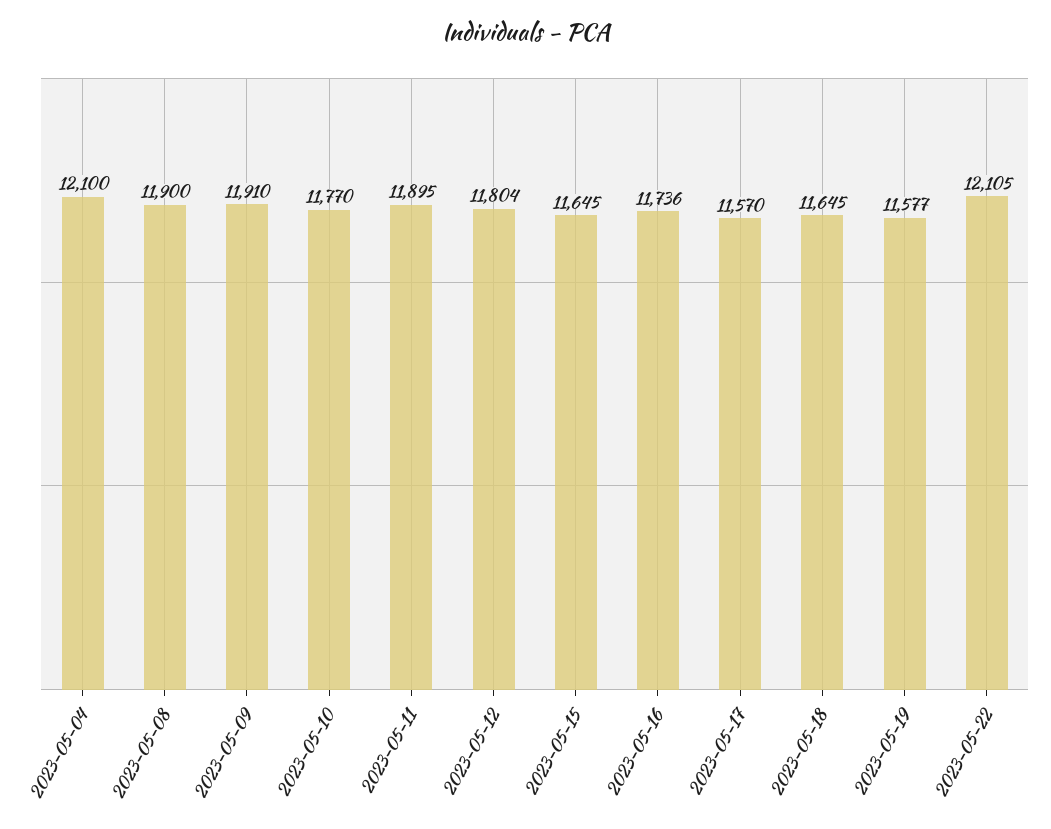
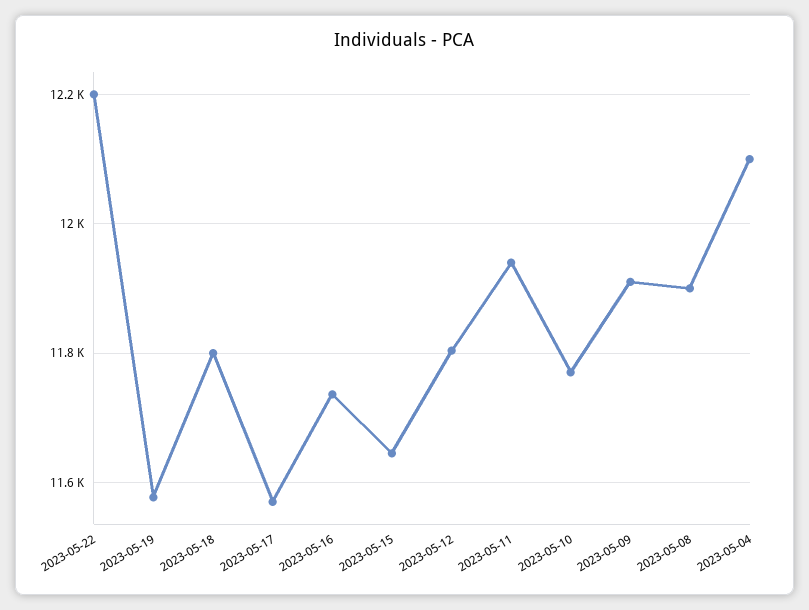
2023-05-11: 11895 -> 11940
2023-05-18: 11645 -> 11800
2023-05-22: 12105 -> 12200

